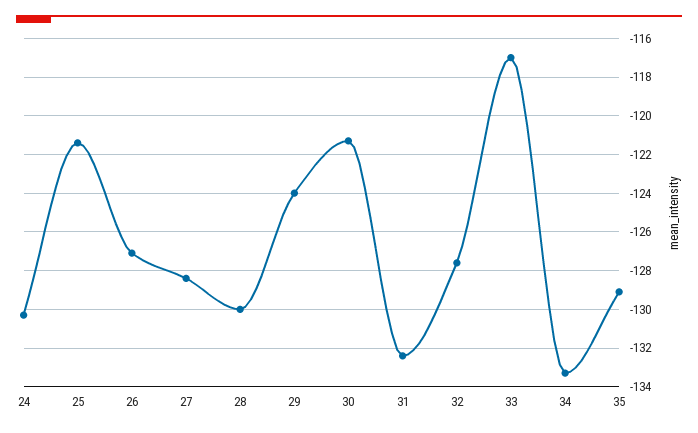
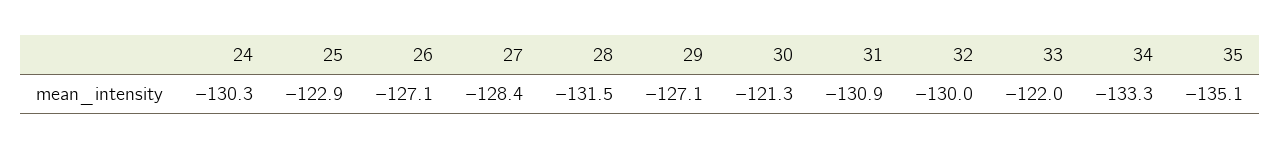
25: -121.5 -> -122.9
28: -130 -> -131.5
29: -124 -> -127.1
31: -132.5 -> -130.9
32: -127.5 -> -130
33: -117 -> -122
35: -129 -> -135.1

